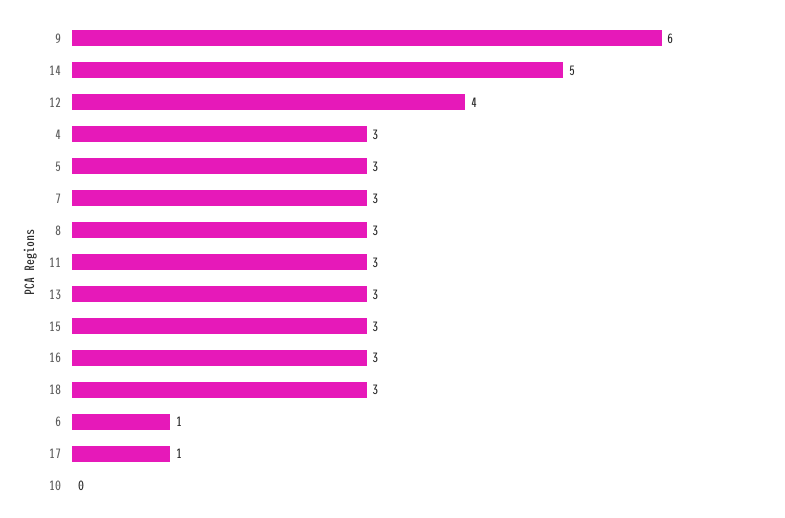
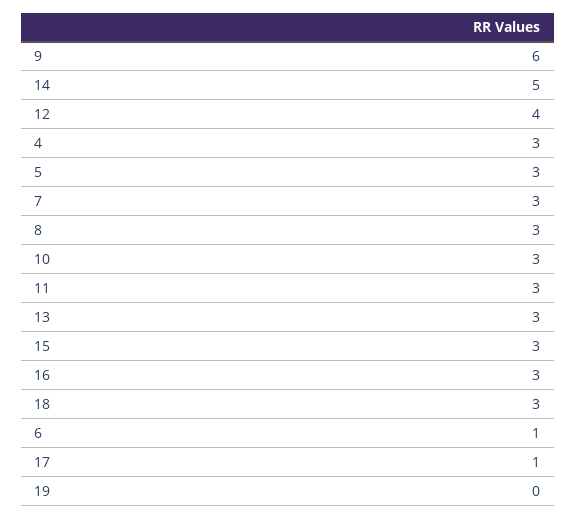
10: 0 -> 3
19: none -> 0

